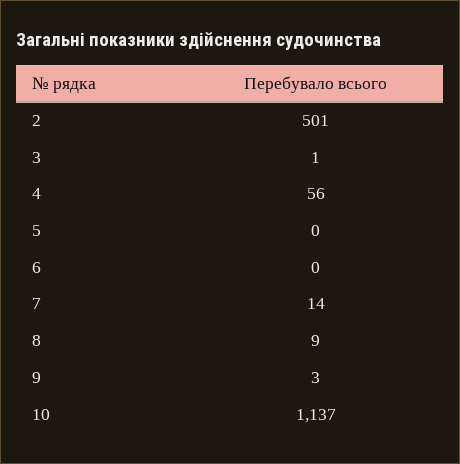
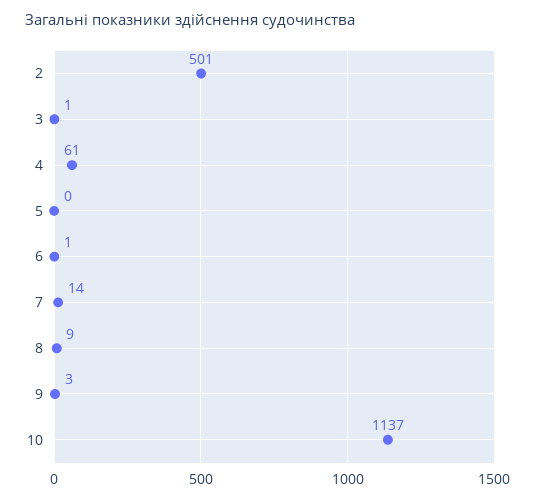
4: 56 -> 61
6: 0 -> 1

